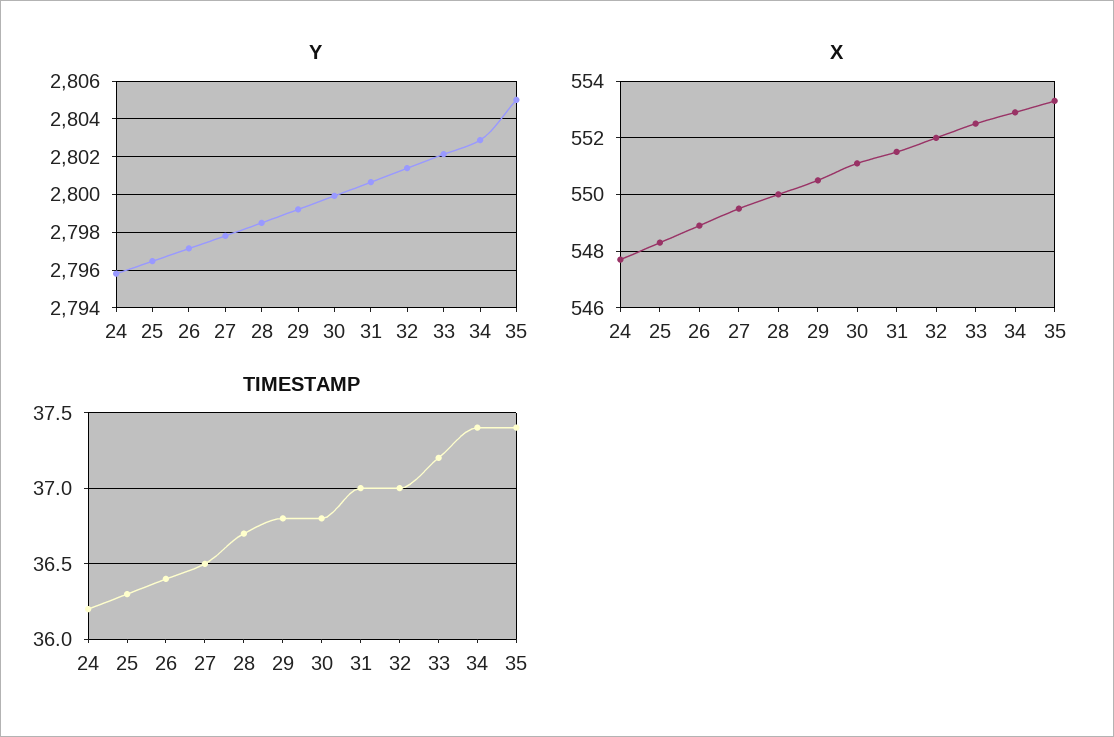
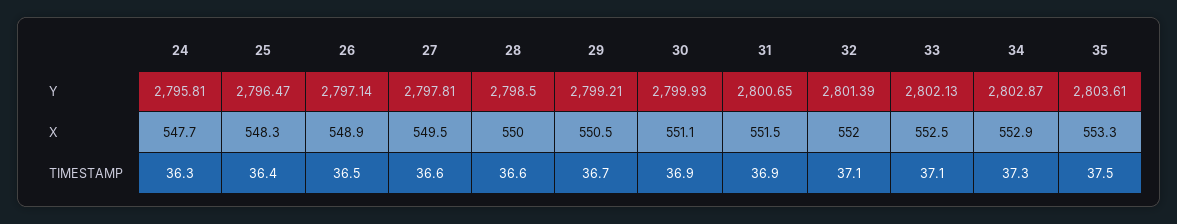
Y, 35: 2805 -> 2803.61
TIMESTAMP, 24: 36.2 -> 36.3
TIMESTAMP, 25: 36.3 -> 36.4
TIMESTAMP, 26: 36.4 -> 36.5
TIMESTAMP, 27: 36.5 -> 36.6
TIMESTAMP, 28: 36.7 -> 36.6
TIMESTAMP, 29: 36.8 -> 36.7
TIMESTAMP, 30: 36.8 -> 36.9
TIMESTAMP, 31: 37 -> 36.9
TIMESTAMP, 32: 37 -> 37.1
TIMESTAMP, 33: 37.2 -> 37.1
TIMESTAMP, 34: 37.4 -> 37.3
TIMESTAMP, 35: 37.4 -> 37.5

